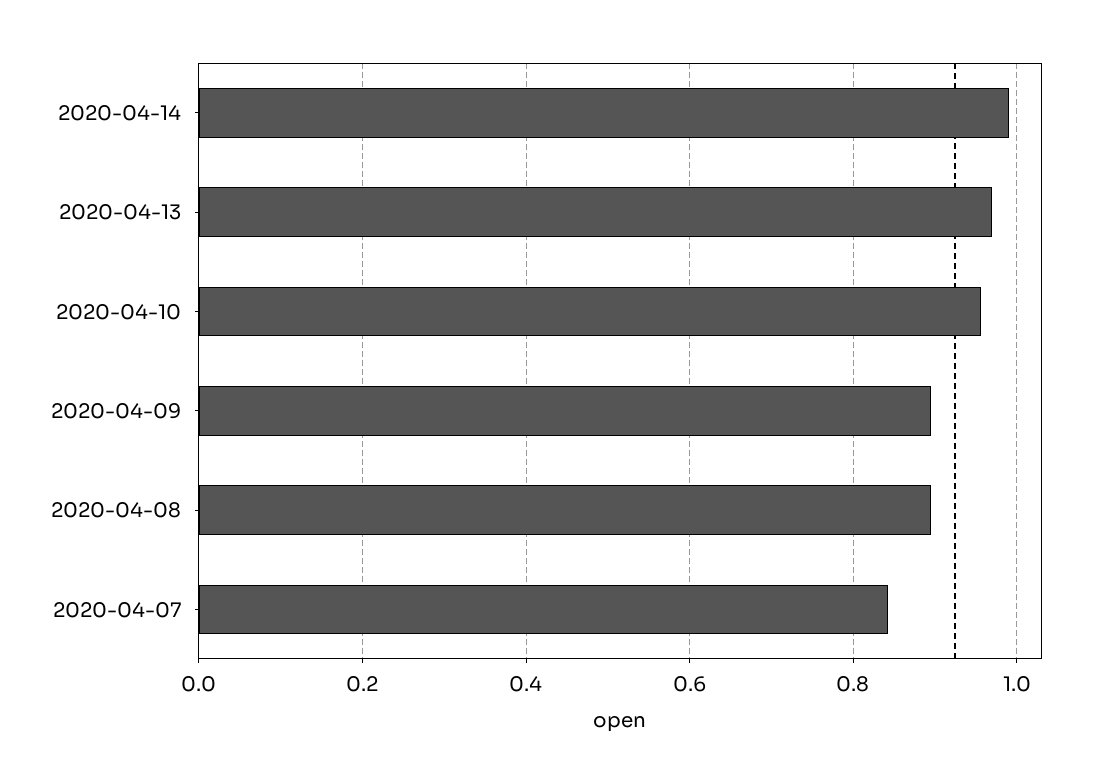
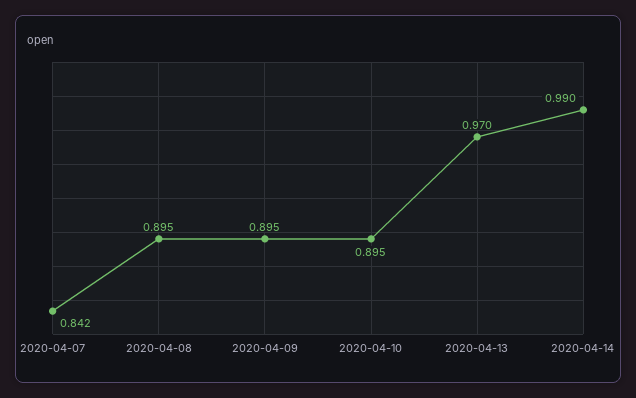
2020-04-10: 0.96 -> 0.895

